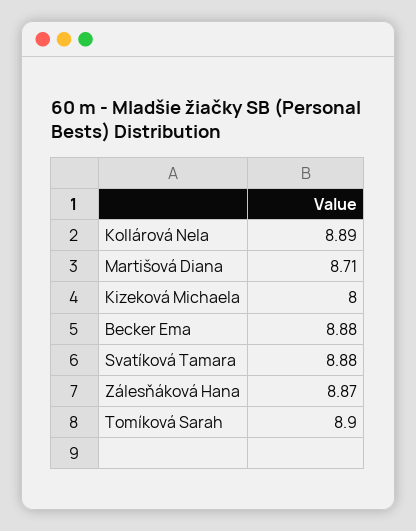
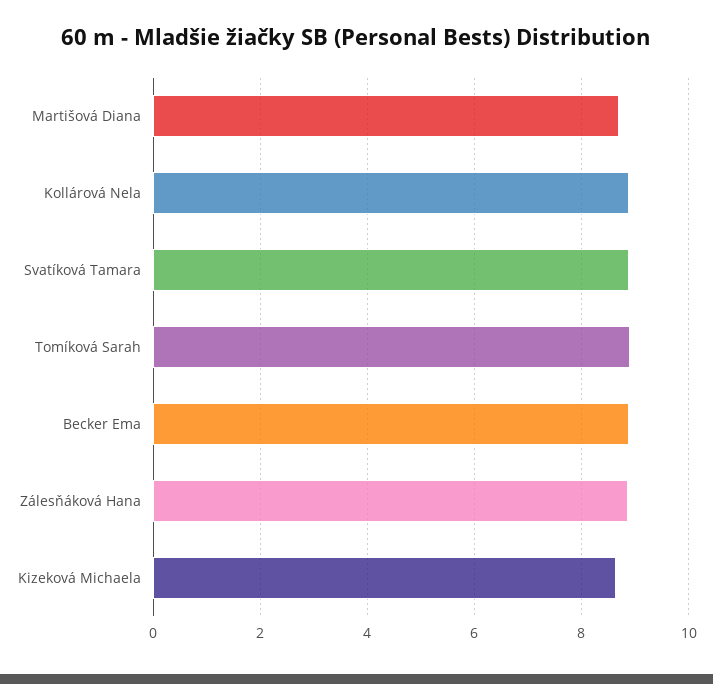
Kizeková Michaela: 8 -> 8.6

